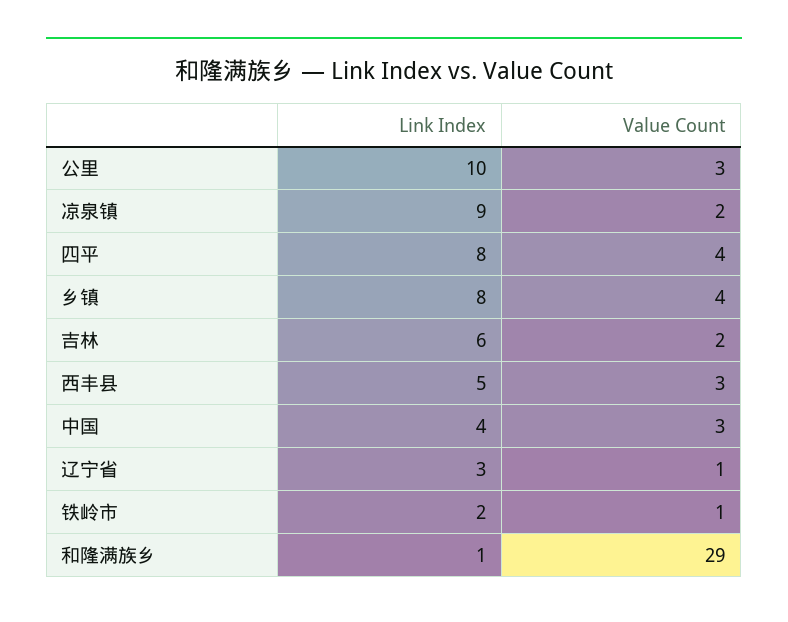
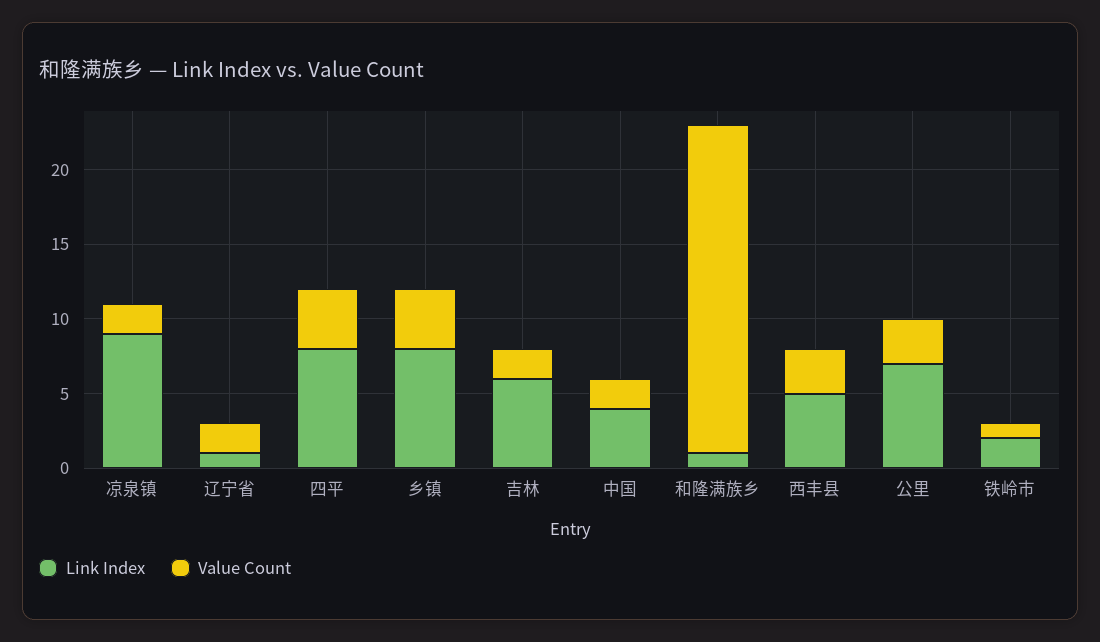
Link Index, 公里: 10 -> 7
Value Count, 中国: 3 -> 2
Link Index, 辽宁省: 3 -> 1
Value Count, 辽宁省: 1 -> 2
Value Count, 和隆满族乡: 29 -> 22

